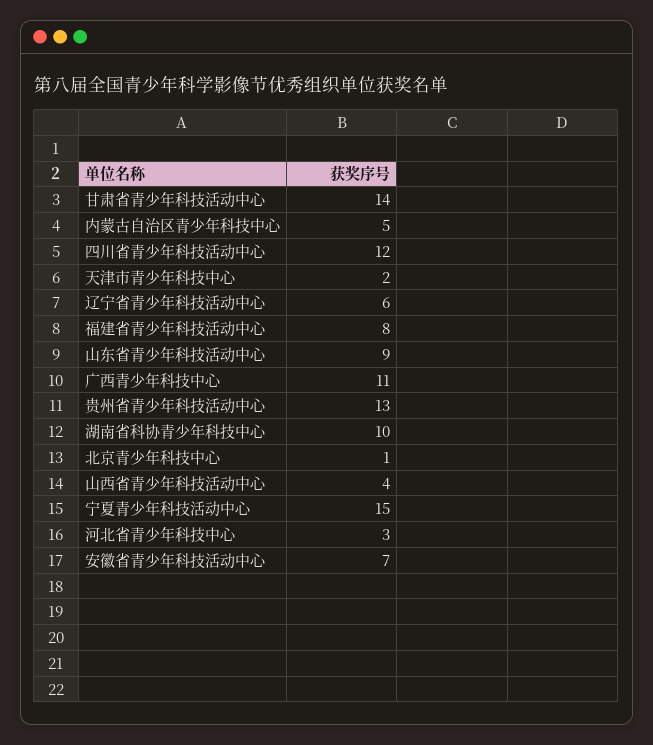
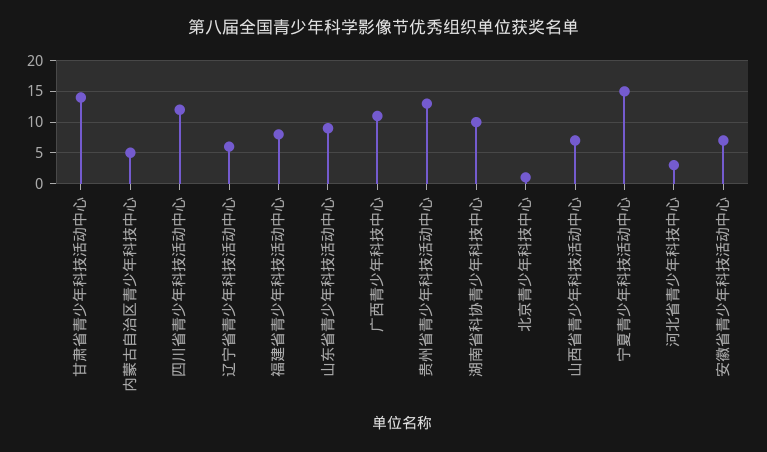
天津市青少年科技中心: 2 -> none
山西省青少年科技活动中心: 4 -> 7

